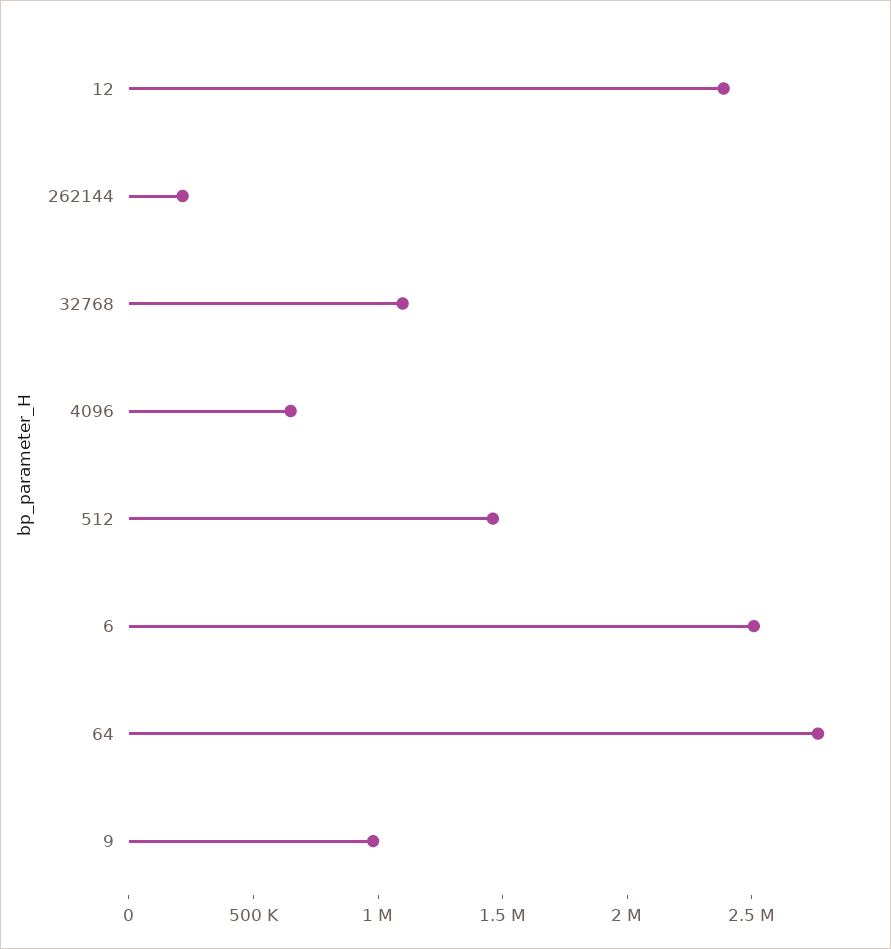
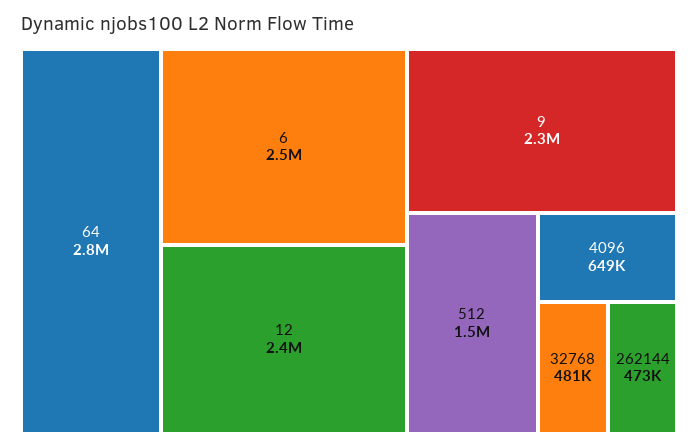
262144: 200000 -> 473000
32768: 1100000 -> 481000
9: 1000000 -> 2300000

